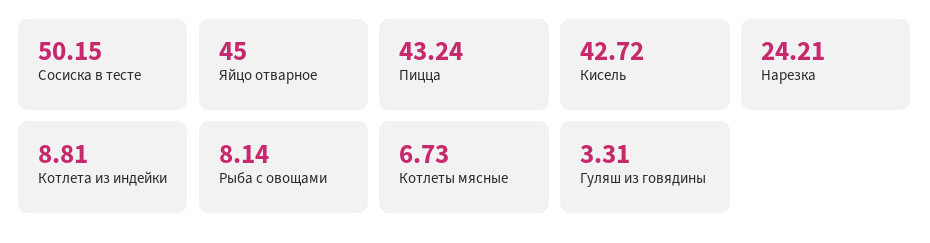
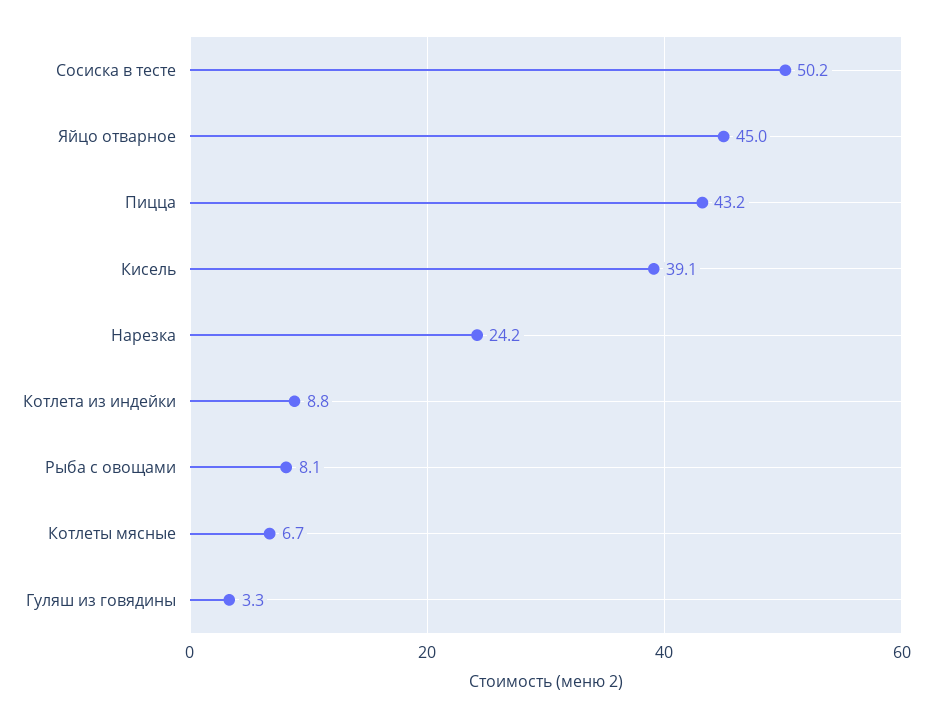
Кисель: 42.72 -> 39.1

